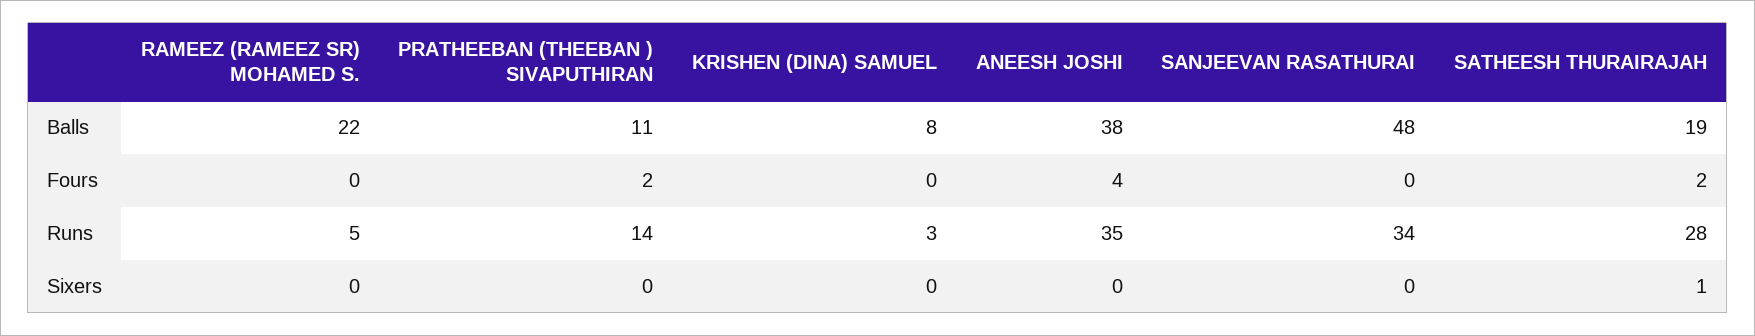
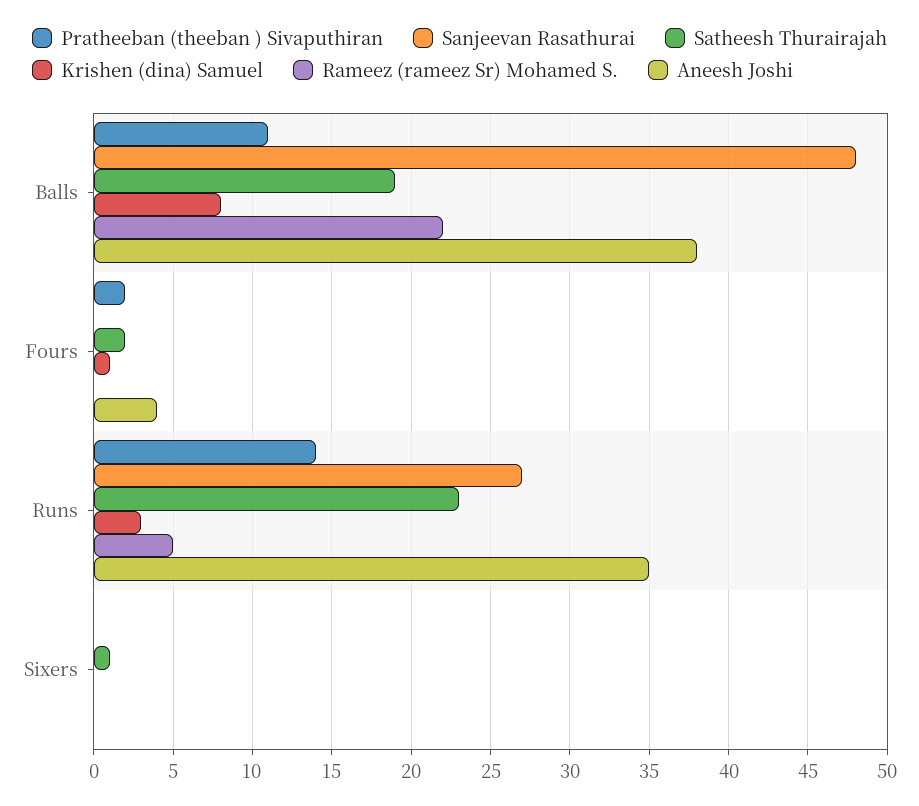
KRISHEN (DINA) SAMUEL, Fours: 0 -> 1
SANJEEVAN RASATHURAI, Runs: 34 -> 27
SATHEESH THURAIRAJAH, Runs: 28 -> 23

